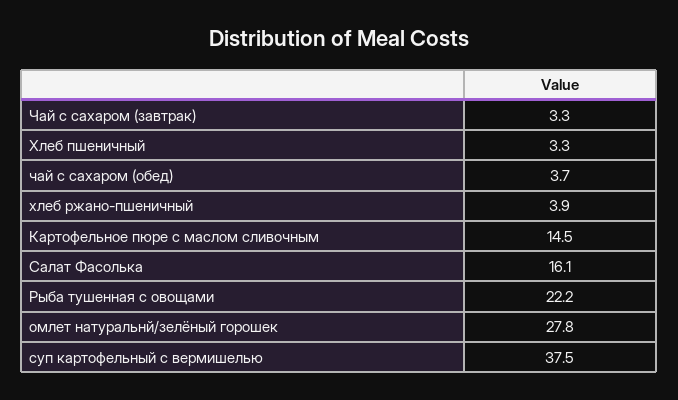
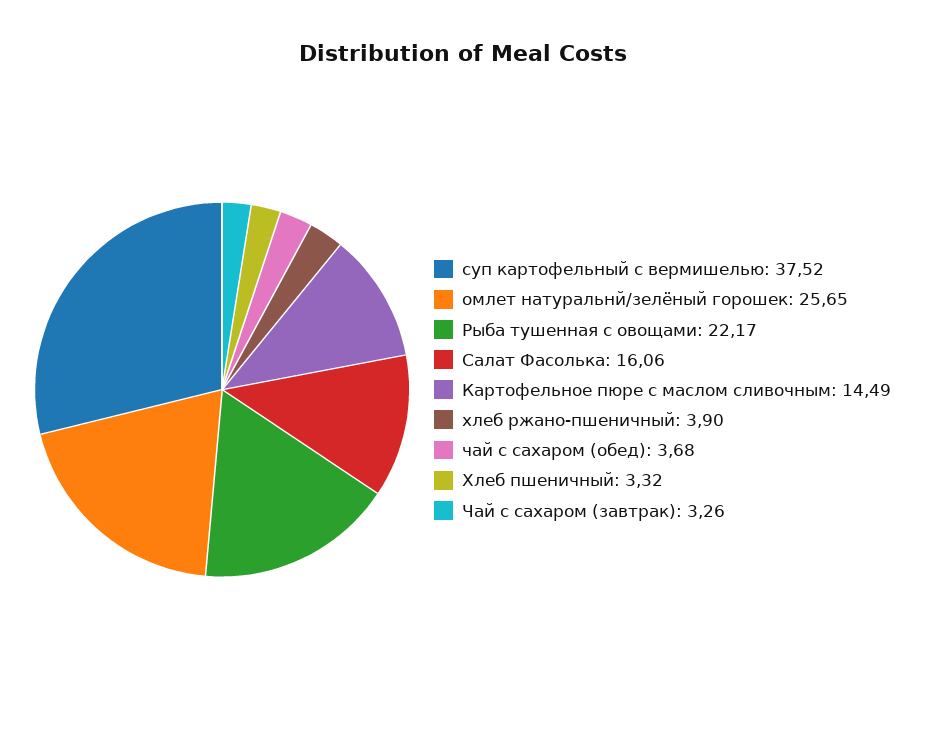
омлет натуральнй/зелёный горошек: 27.8 -> 25.65

